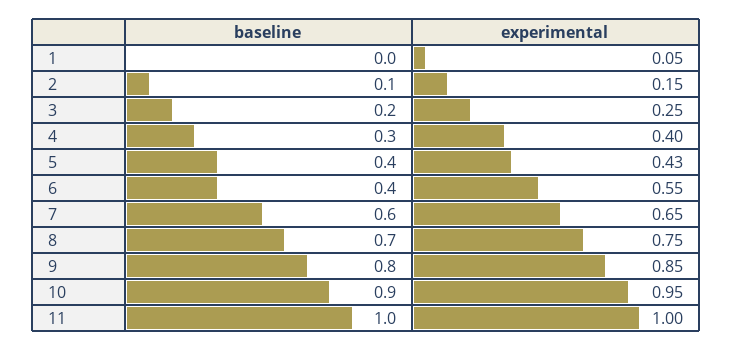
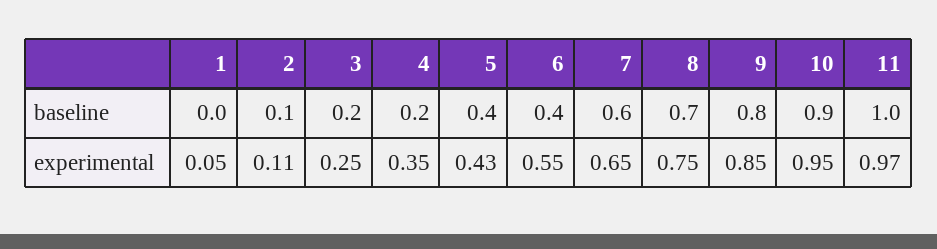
experimental, 2: 0.15 -> 0.11
baseline, 4: 0.3 -> 0.2
experimental, 4: 0.4 -> 0.35
experimental, 11: 1 -> 0.97

